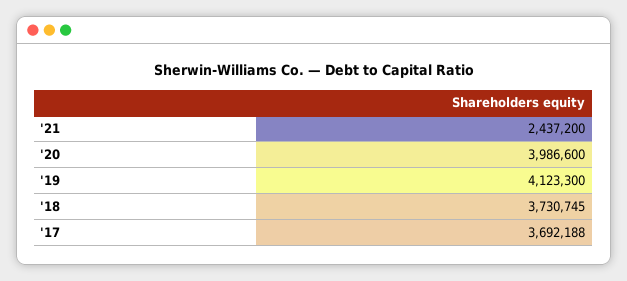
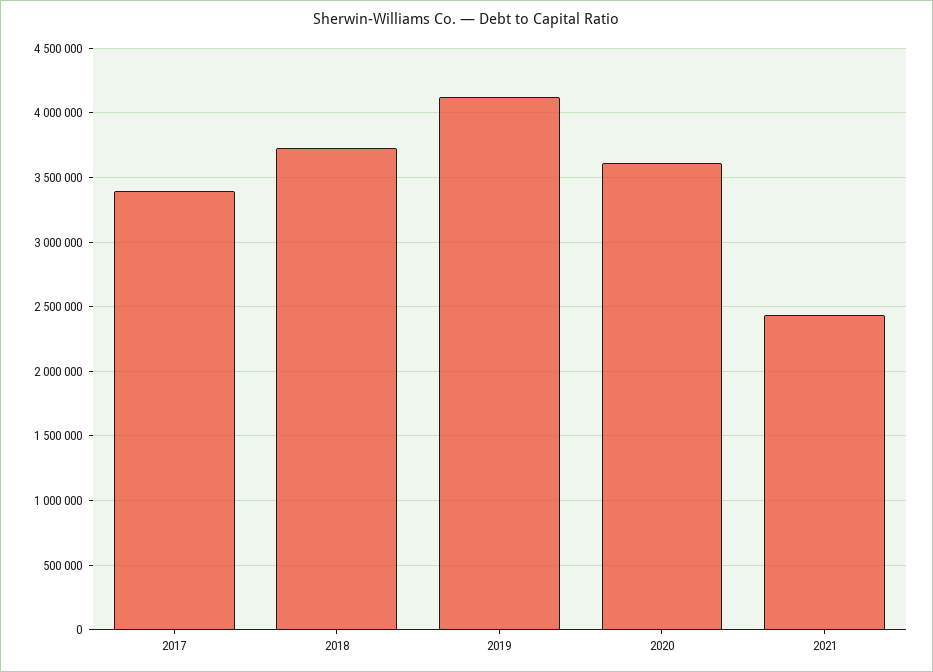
'20: 3986600 -> 3600000
'17: 3692188 -> 3400000

